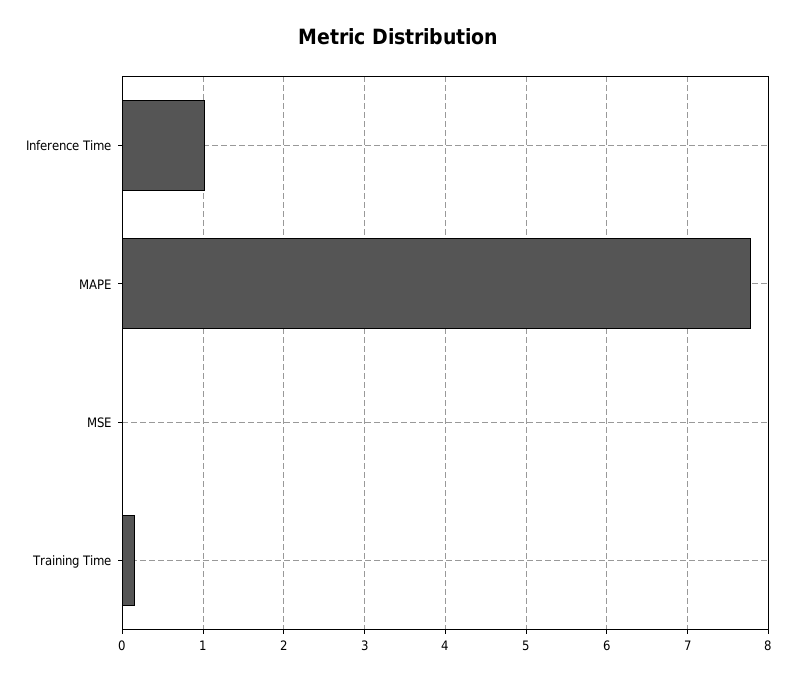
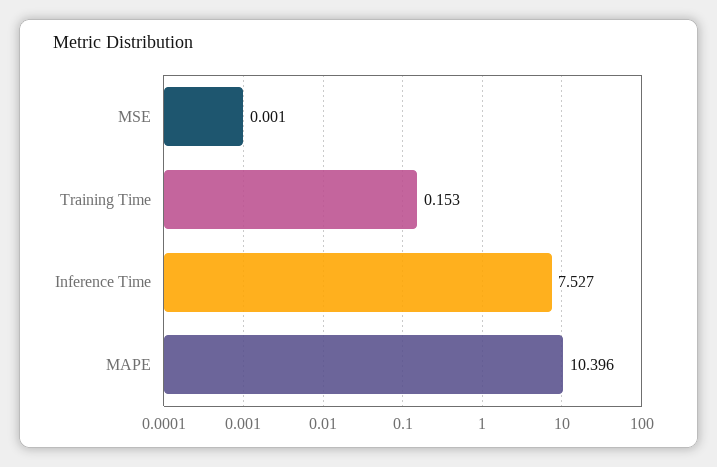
Inference Time: 1 -> 7.527
MAPE: 7.8 -> 10.396

